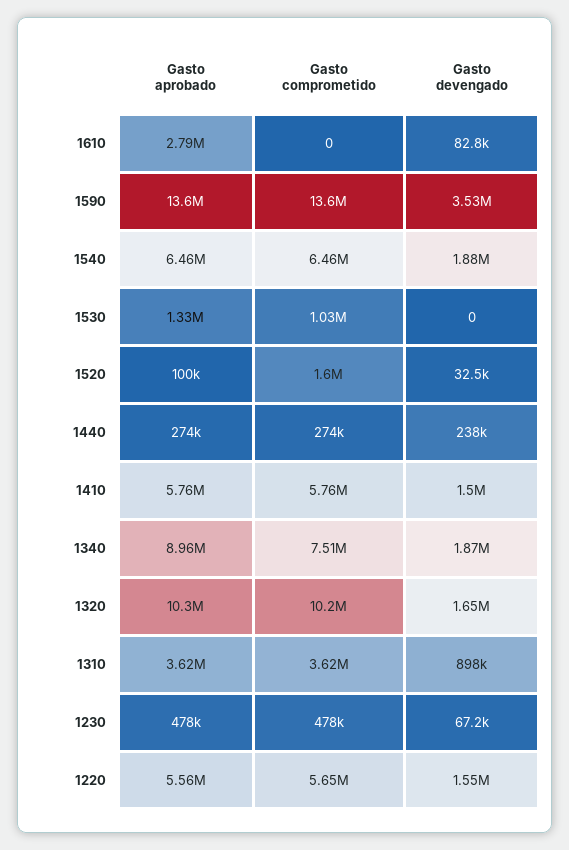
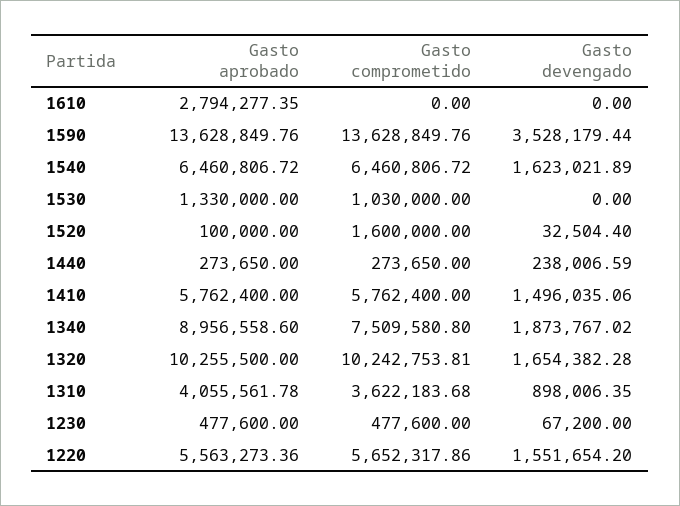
Gasto devengado, 1610: 82800 -> 0
Gasto devengado, 1540: 1880000 -> 1623021.89
Gasto aprobado, 1310: 3620000 -> 4055561.78

